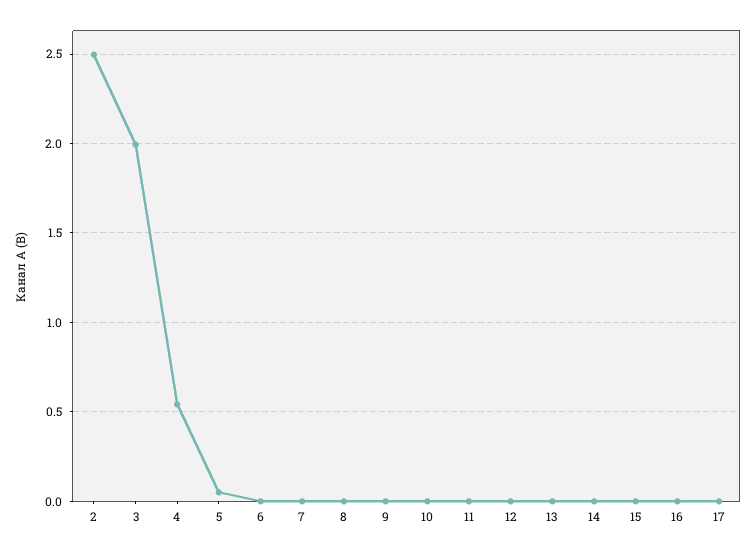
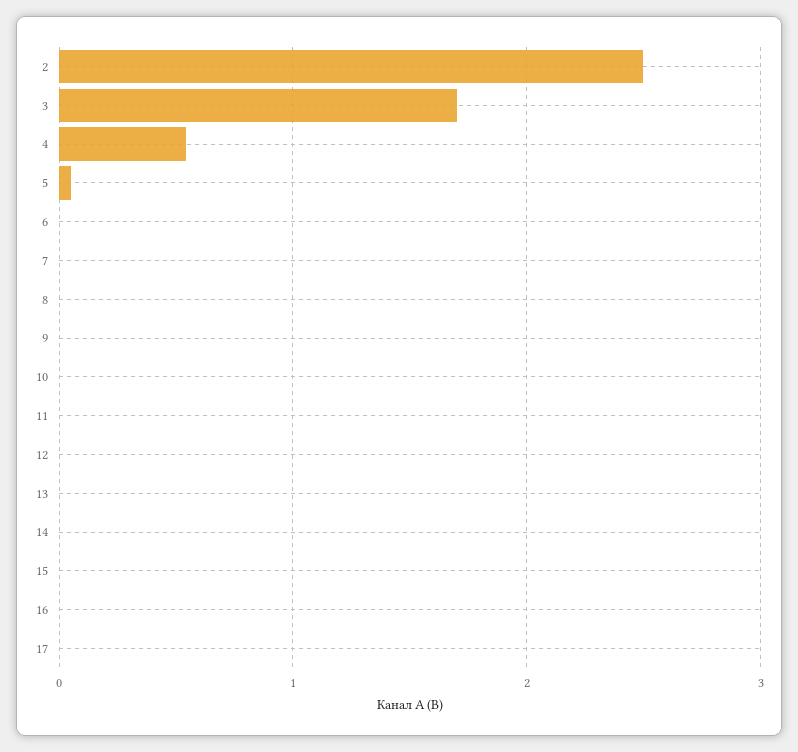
3: 2 -> 1.7

